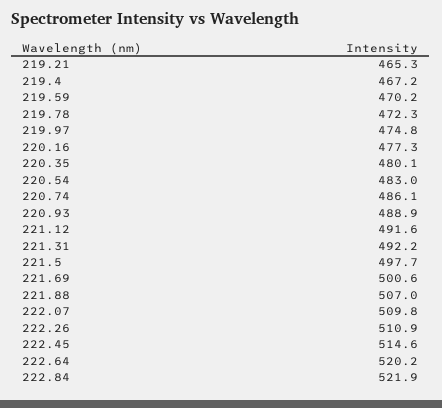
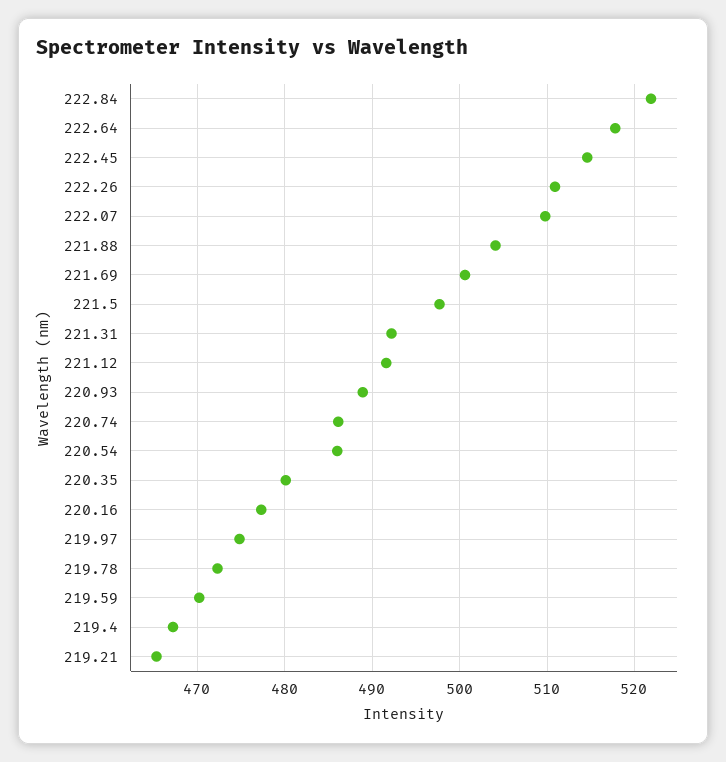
220.54: 483 -> 486
221.88: 507 -> 504
222.64: 520.2 -> 518

